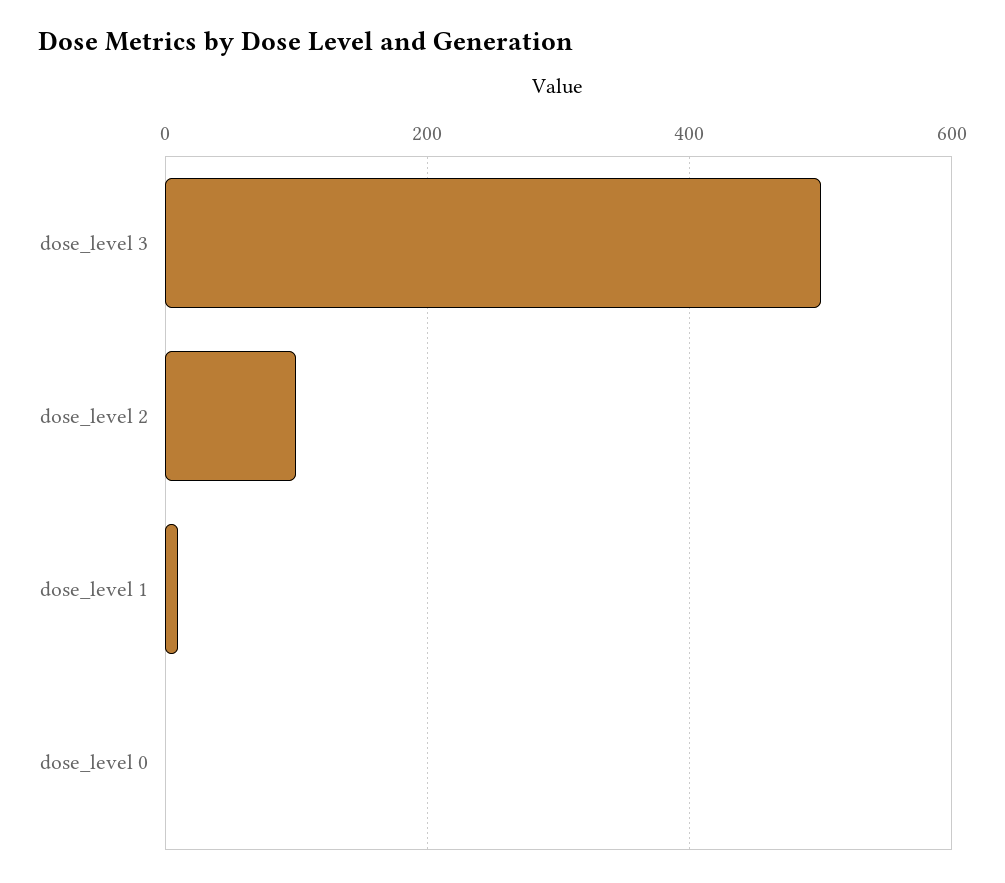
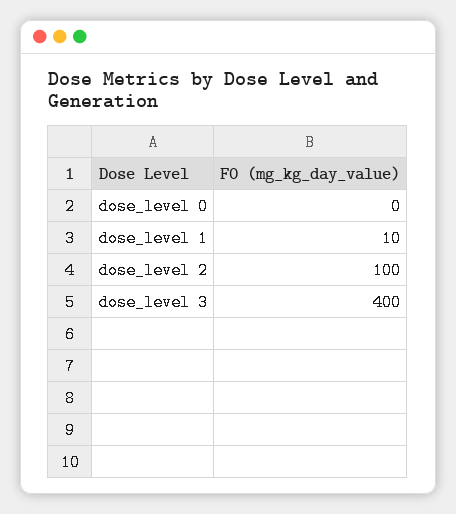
dose_level 3: 500 -> 400

